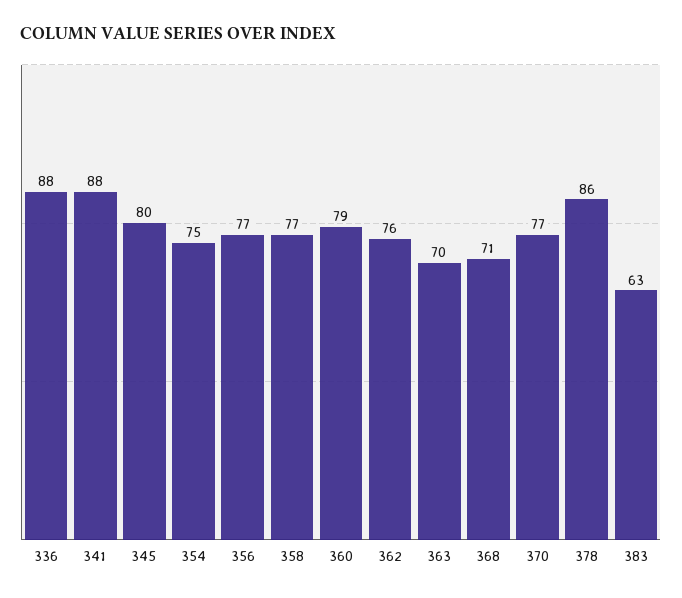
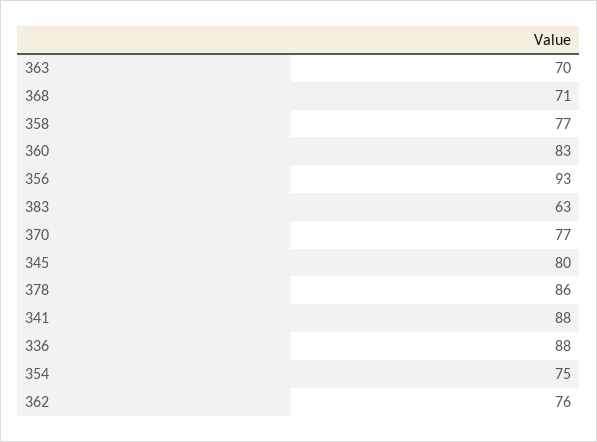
356: 77 -> 93
360: 79 -> 83

